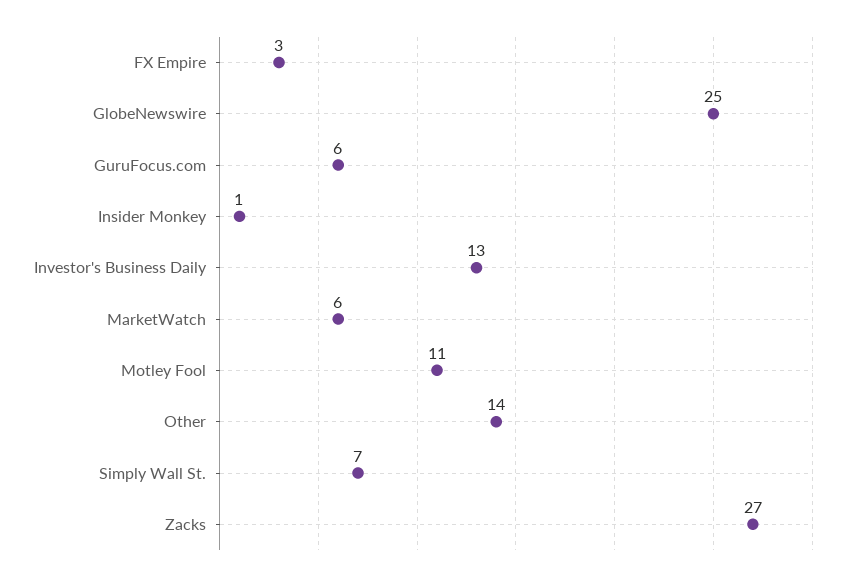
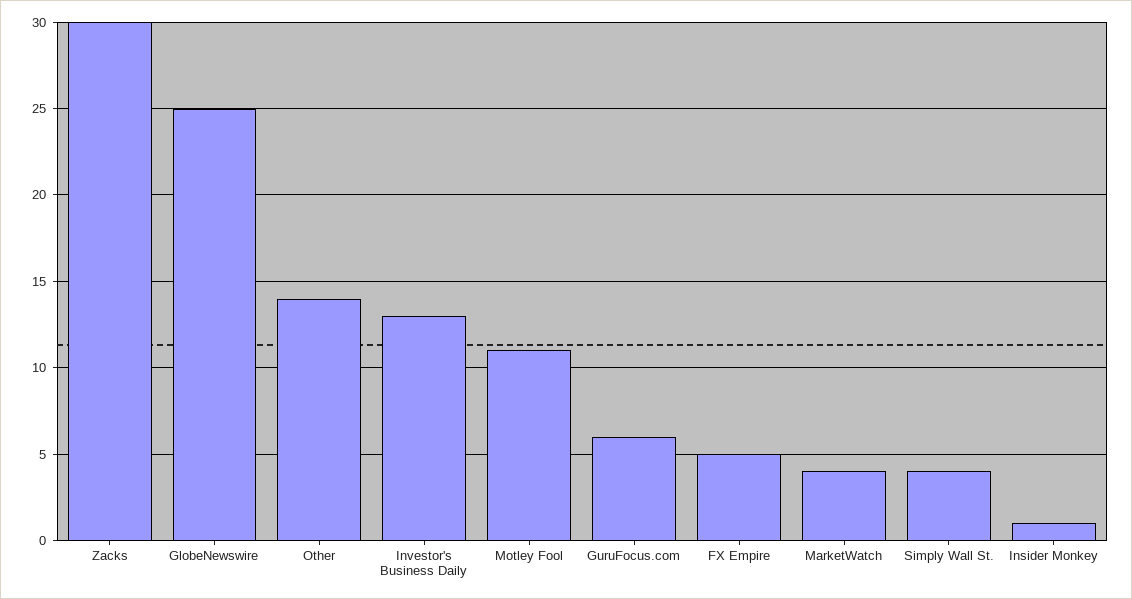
FX Empire: 3 -> 5
MarketWatch: 6 -> 4
Simply Wall St.: 7 -> 4
Zacks: 27 -> 30

